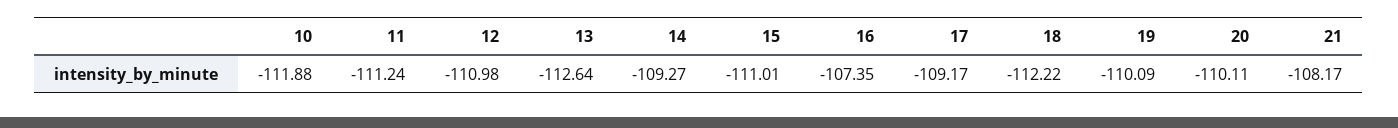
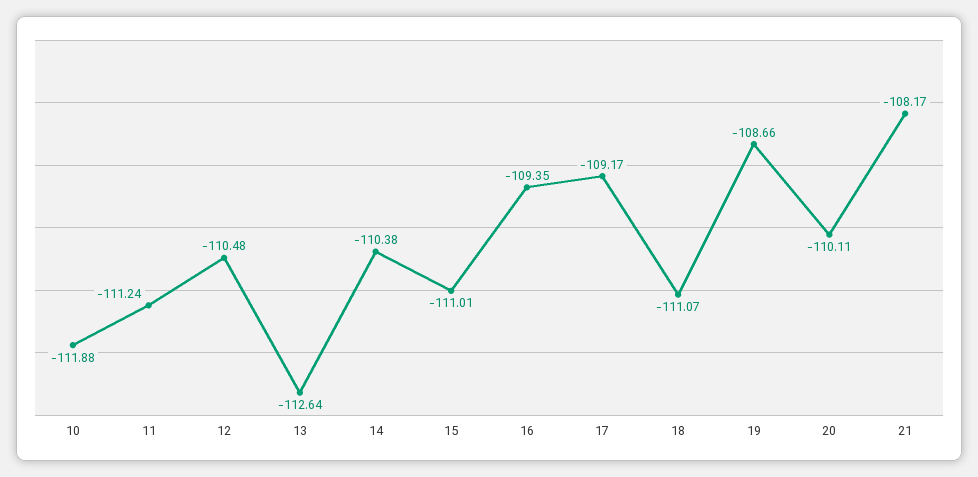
12: -110.98 -> -110.48
14: -109.27 -> -110.38
16: -107.35 -> -109.35
18: -112.22 -> -111.07
19: -110.09 -> -108.66

